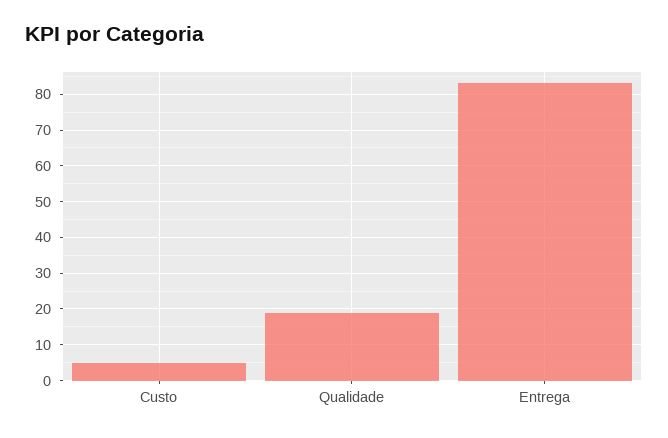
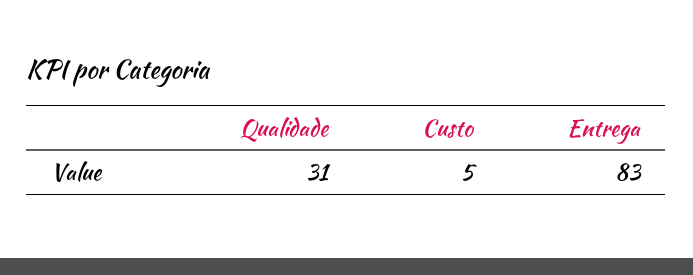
Qualidade: 20 -> 31

